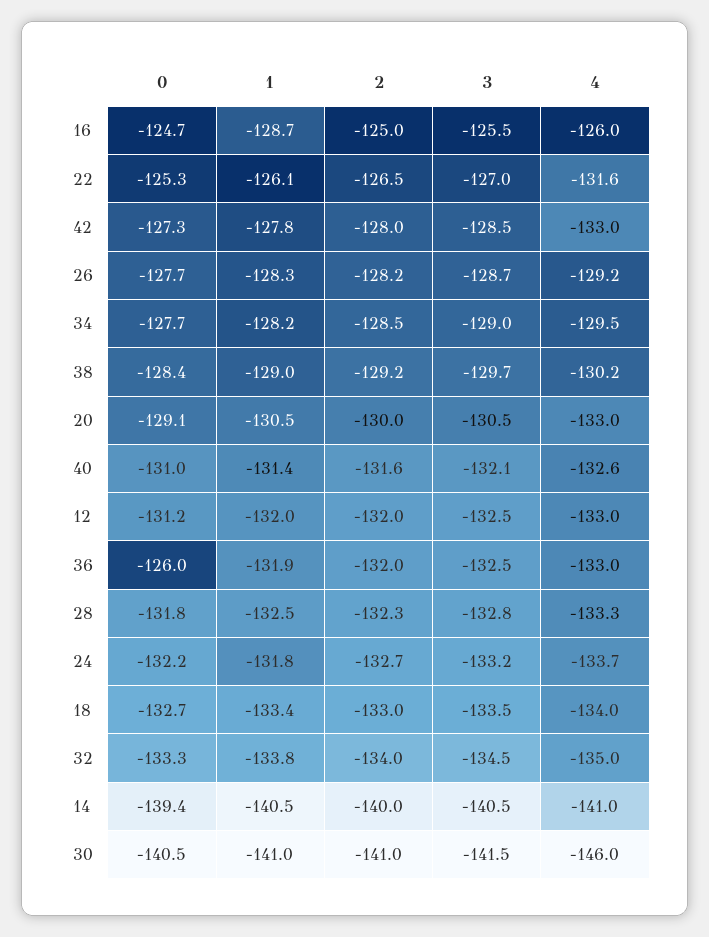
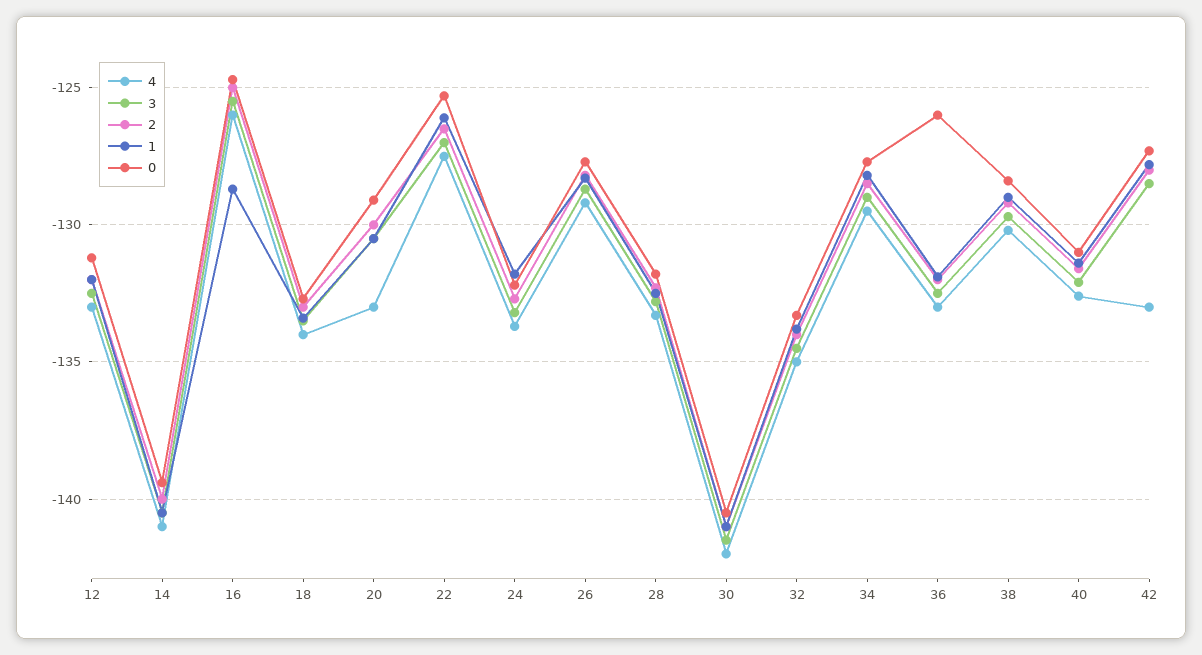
4, 22: -131.6 -> -127.5
4, 30: -146 -> -142

